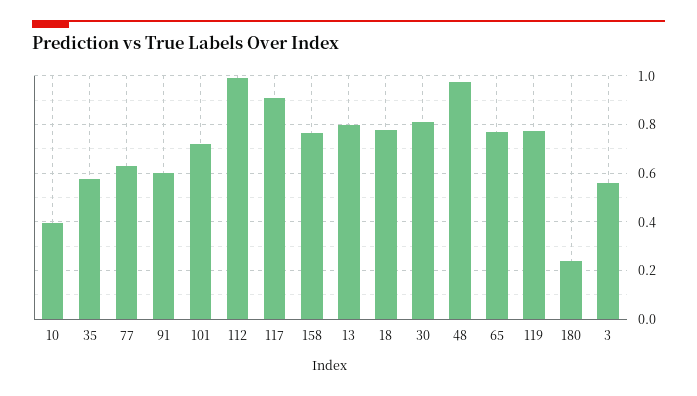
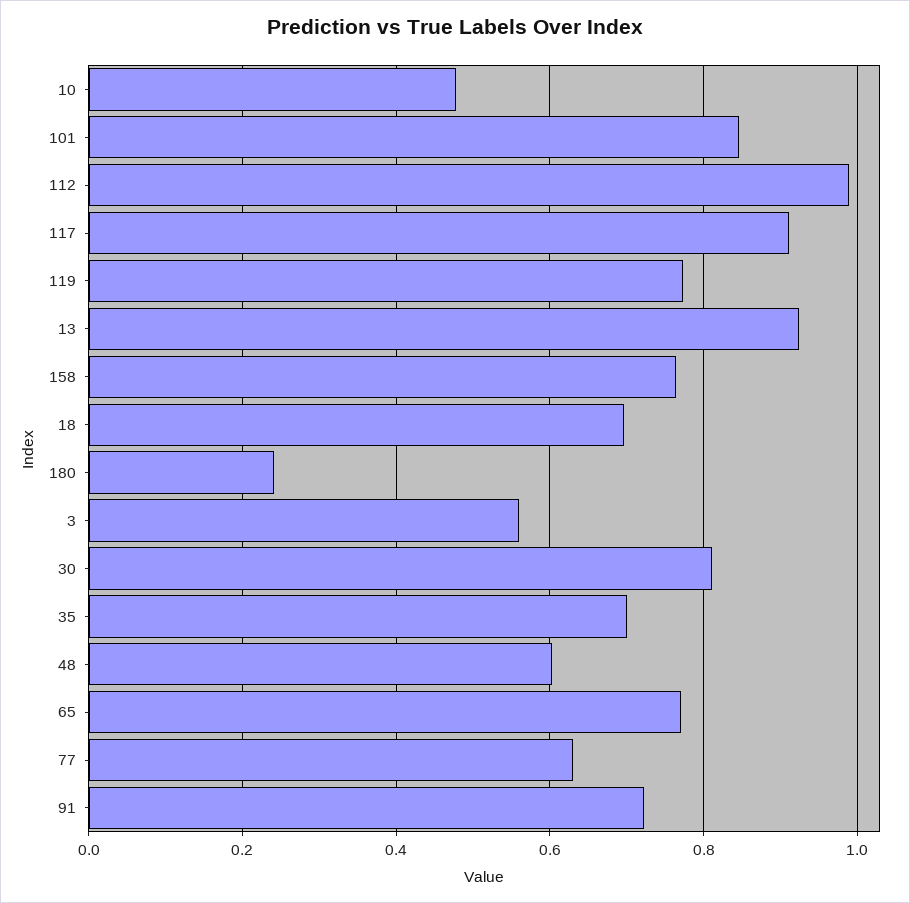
10: 0.4 -> 0.48
35: 0.575 -> 0.7
91: 0.6 -> 0.72
101: 0.725 -> 0.84
13: 0.8 -> 0.92
18: 0.775 -> 0.7
48: 0.975 -> 0.6

